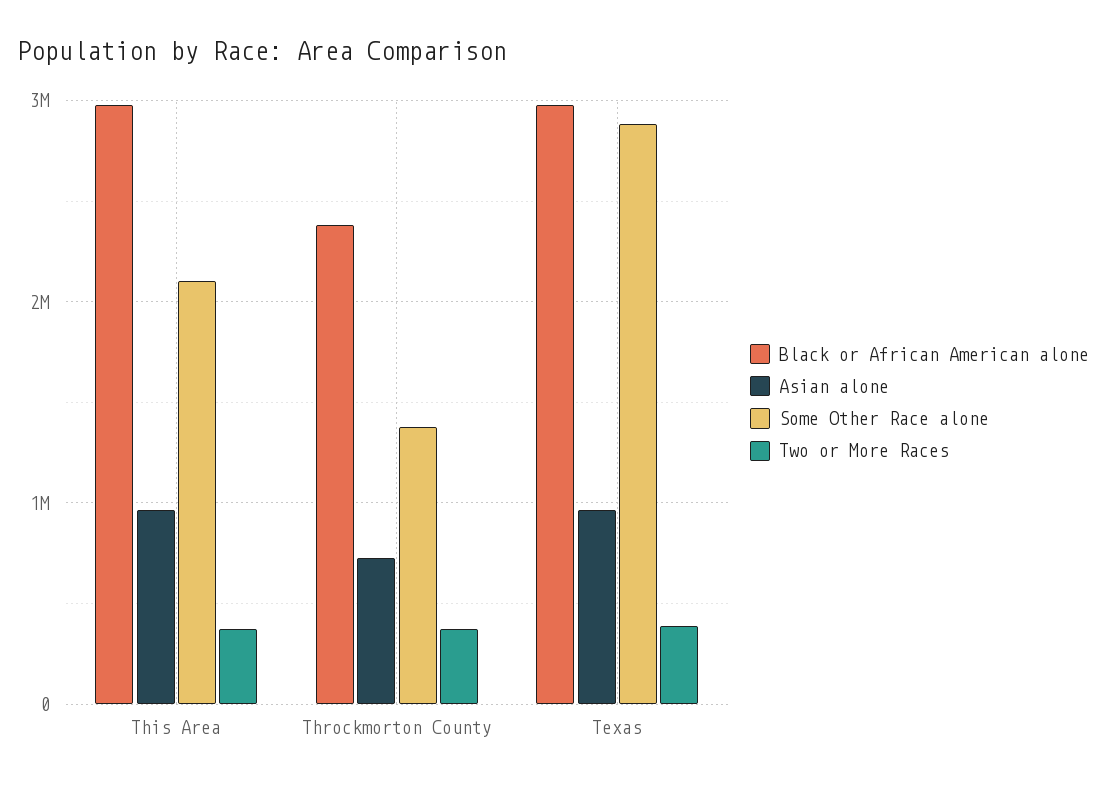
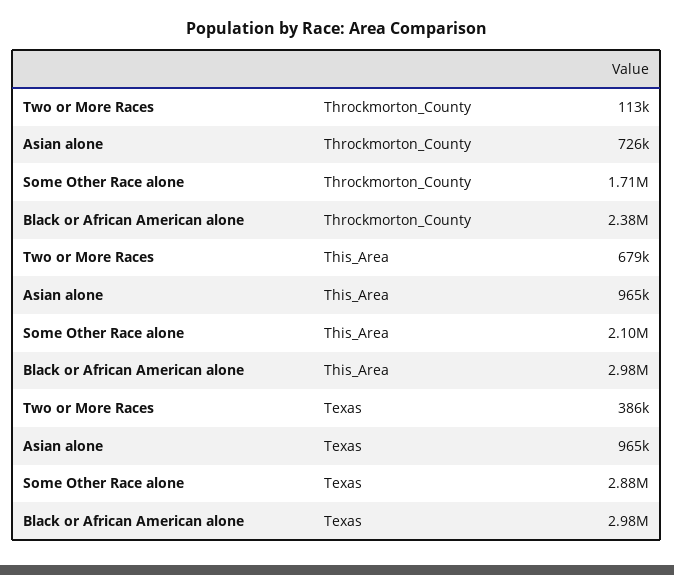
Two or More Races, This Area: 400000 -> 679000
Some Other Race alone, Throckmorton County: 1400000 -> 1710000
Two or More Races, Throckmorton County: 400000 -> 113000

